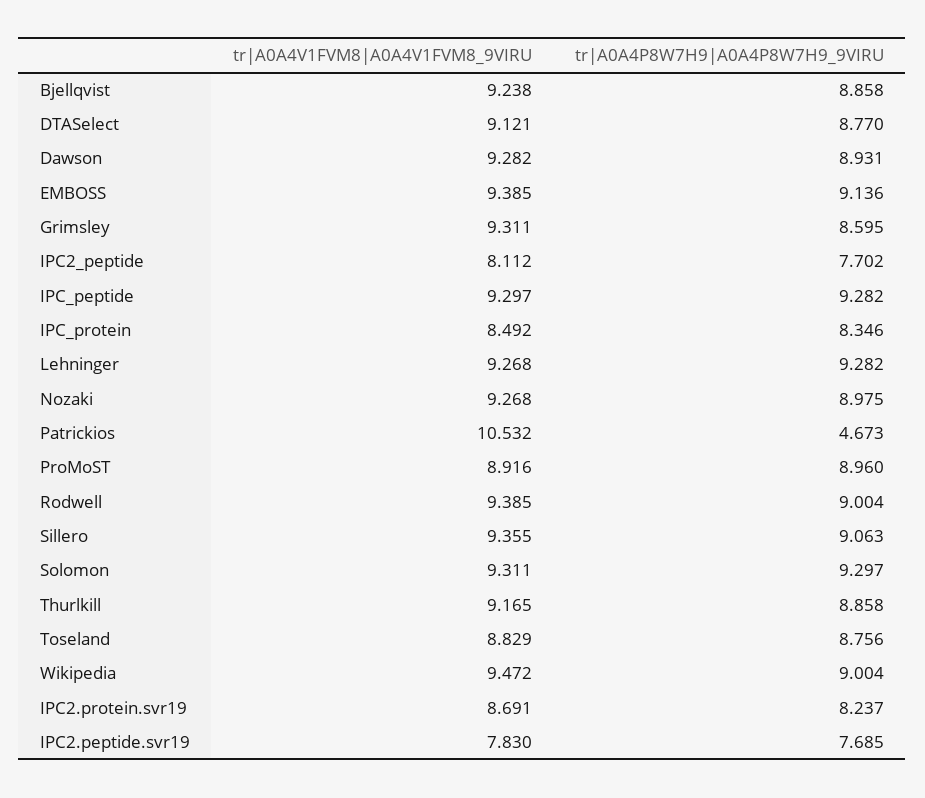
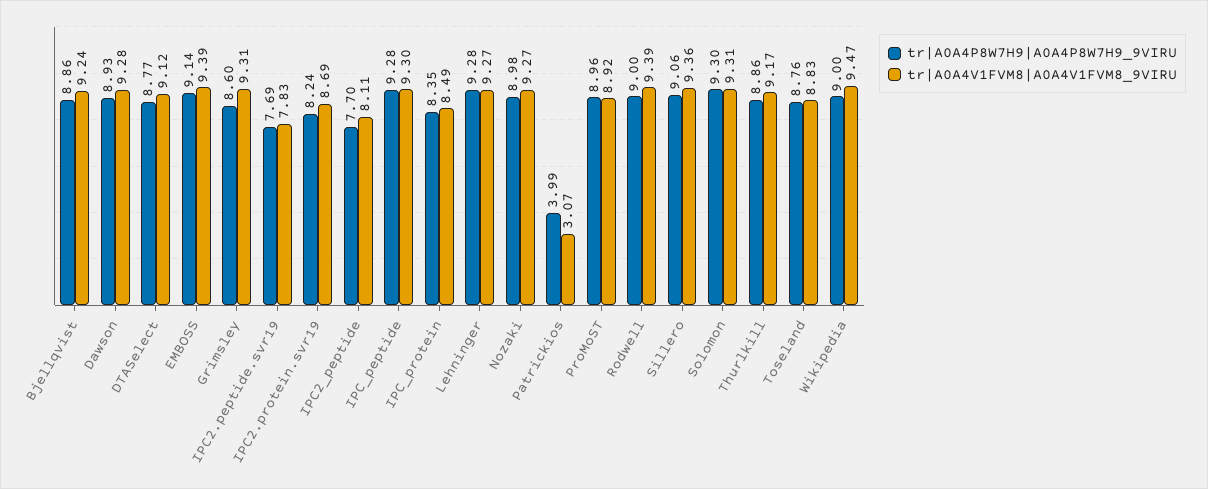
tr|A0A4V1FVM8|A0A4V1FVM8_9VIRU, Patrickios: 10.532 -> 3.07
tr|A0A4P8W7H9|A0A4P8W7H9_9VIRU, Patrickios: 4.673 -> 3.99

